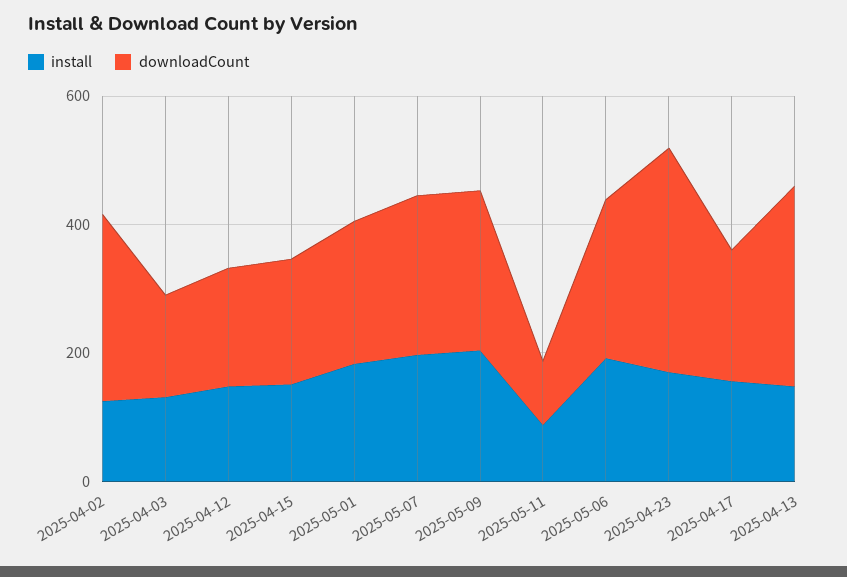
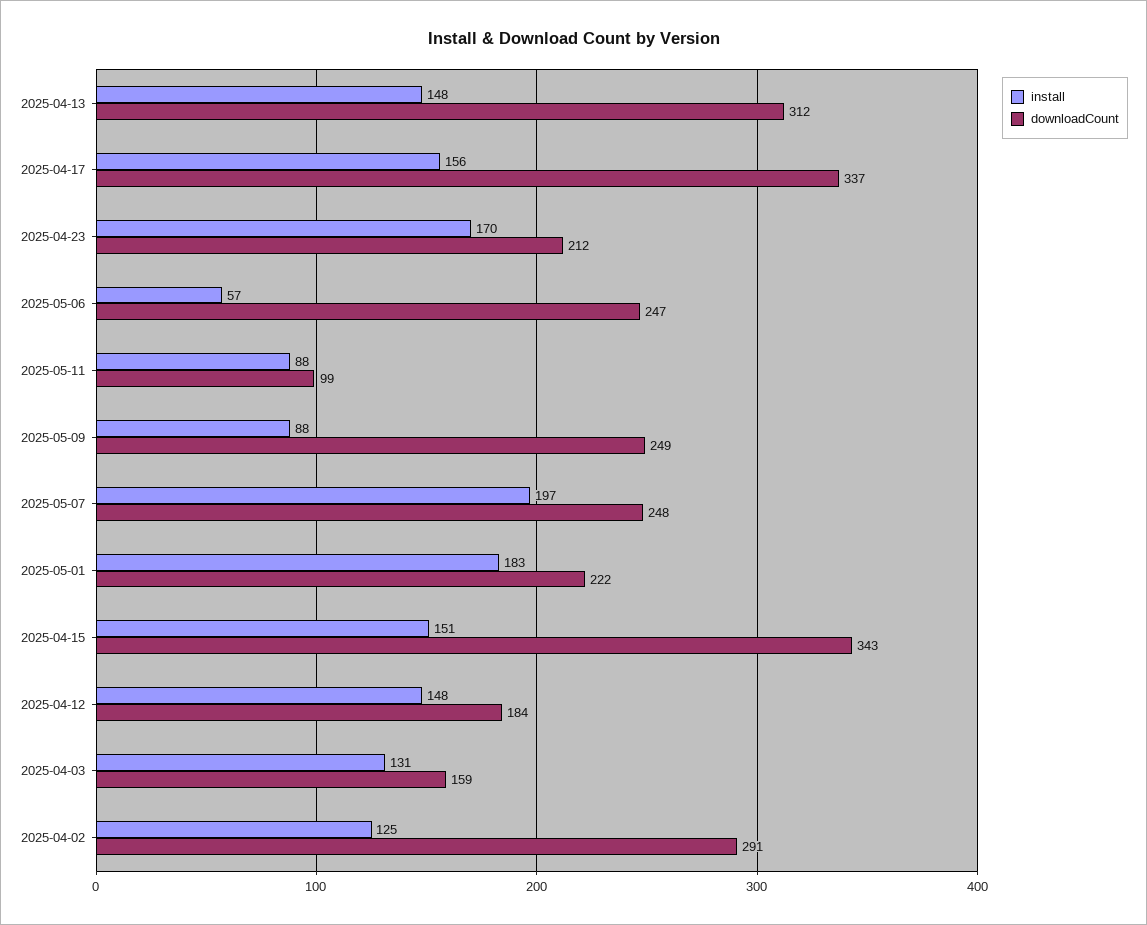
downloadCount, 2025-04-15: 200 -> 343
install, 2025-05-09: 200 -> 88
install, 2025-05-06: 200 -> 57
downloadCount, 2025-04-23: 350 -> 212
downloadCount, 2025-04-17: 200 -> 337

